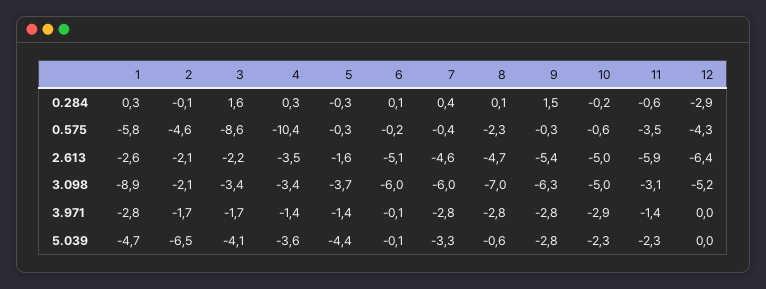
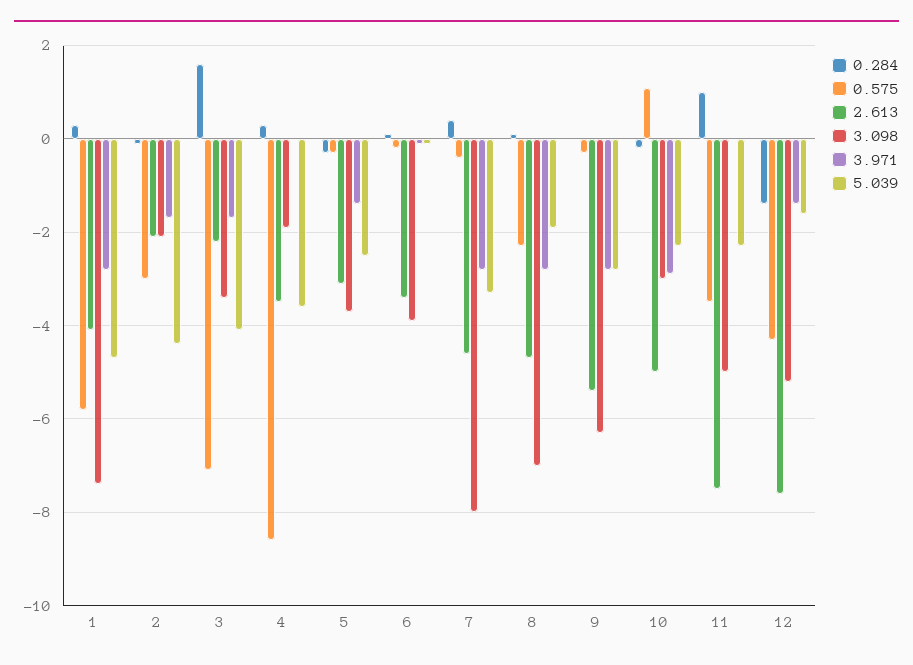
0.284, 9: 1.5 -> 0
0.284, 11: -0.6 -> 1
0.284, 12: -2.9 -> -1.5
0.575, 2: -4.6 -> -3
0.575, 3: -8.6 -> -7
0.575, 4: -10.4 -> -8.5
0.575, 10: -0.6 -> 1
2.613, 1: -2.6 -> -4
2.613, 5: -1.6 -> -3
2.613, 6: -5.1 -> -3.5
2.613, 11: -5.9 -> -7.5
2.613, 12: -6.4 -> -7.5
3.098, 1: -8.9 -> -7.5
3.098, 4: -3.4 -> -2
3.098, 6: -6 -> -4
3.098, 7: -6 -> -8
3.098, 10: -5 -> -3
3.098, 11: -3.1 -> -5
3.971, 4: -1.4 -> 0
3.971, 11: -1.4 -> 0
3.971, 12: 0 -> -1.5
5.039, 2: -6.5 -> -4.5
5.039, 5: -4.4 -> -2.5
5.039, 8: -0.6 -> -2
5.039, 12: 0 -> -1.5

